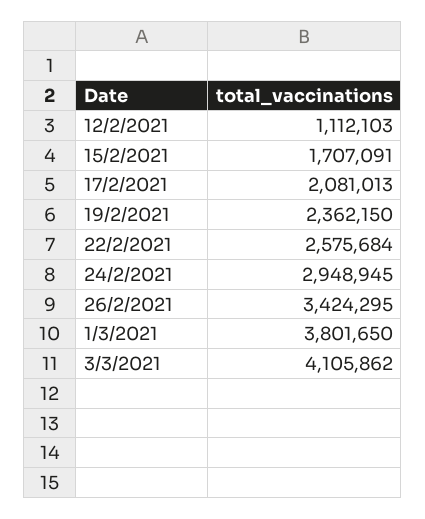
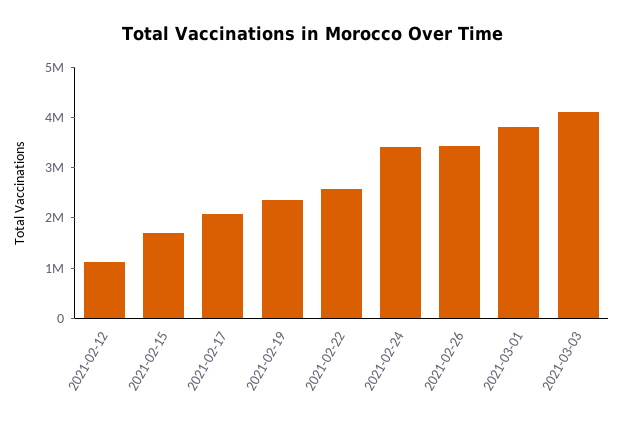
24/2/2021: 2948945 -> 3400000

